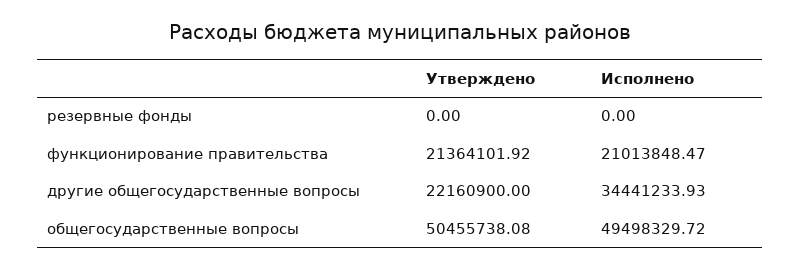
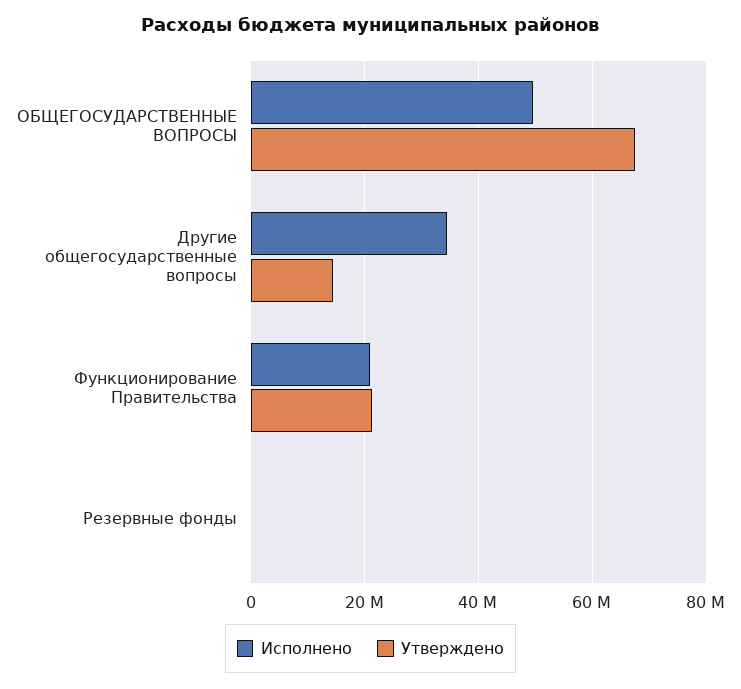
Утверждено, другие общегосударственные вопросы: 22160900 -> 14000000
Утверждено, общегосударственные вопросы: 50455738.08 -> 68000000

